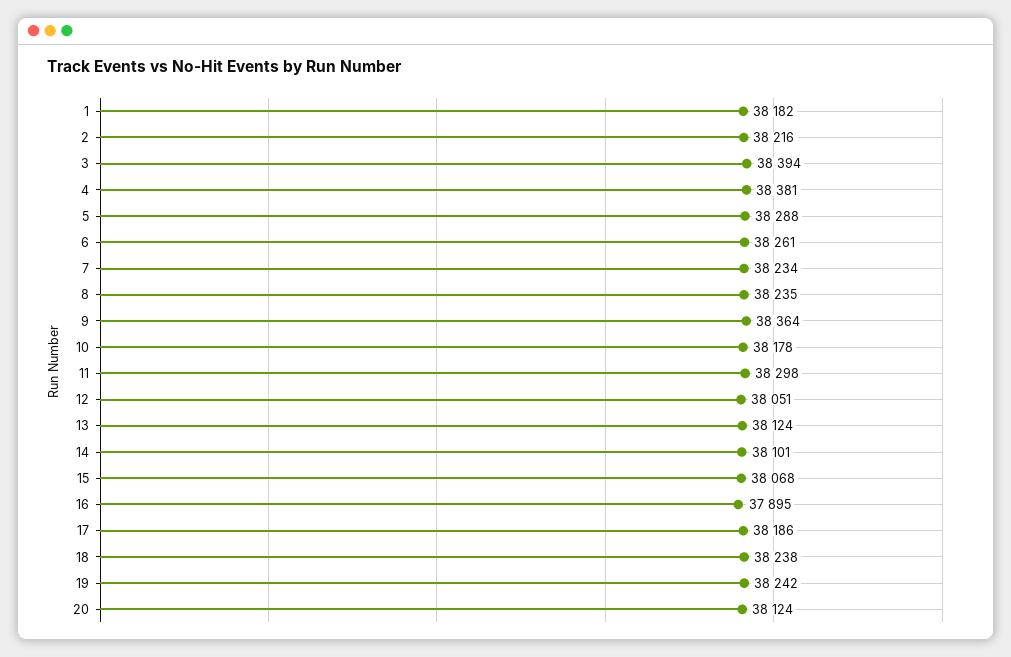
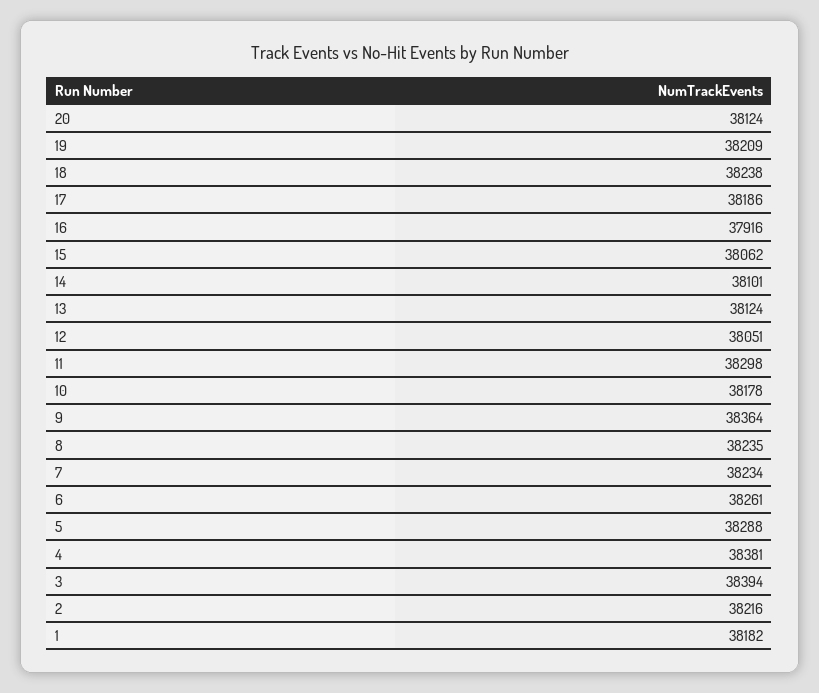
15: 38068 -> 38062
16: 37895 -> 37916
19: 38242 -> 38209

